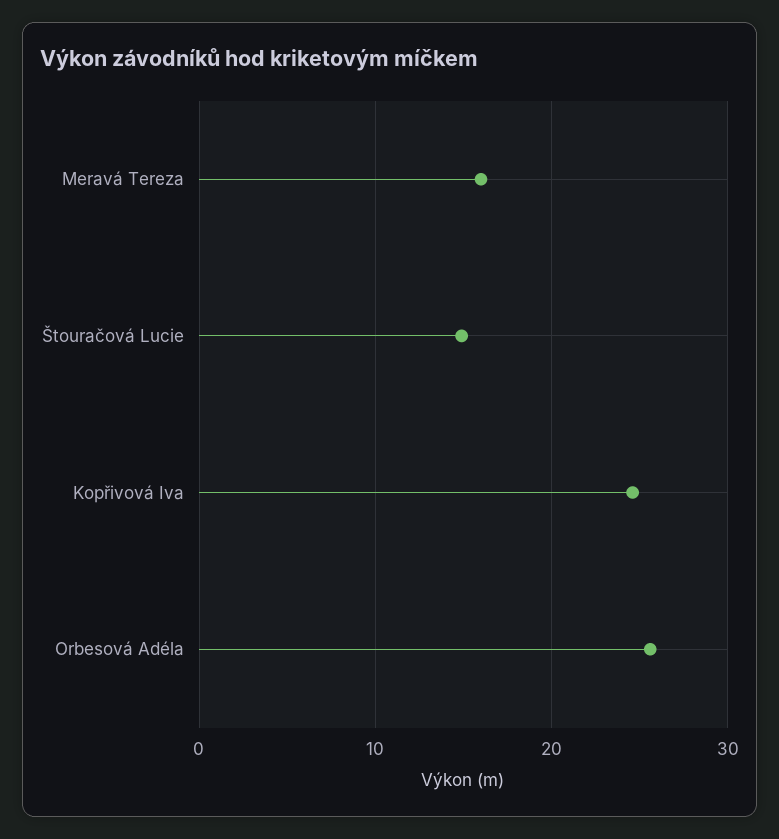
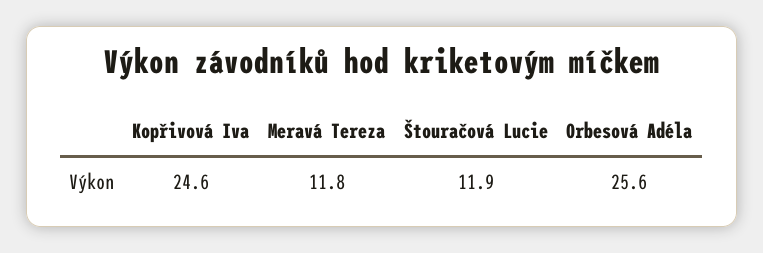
Meravá Tereza: 16 -> 11.8
Štouračová Lucie: 15 -> 11.9

